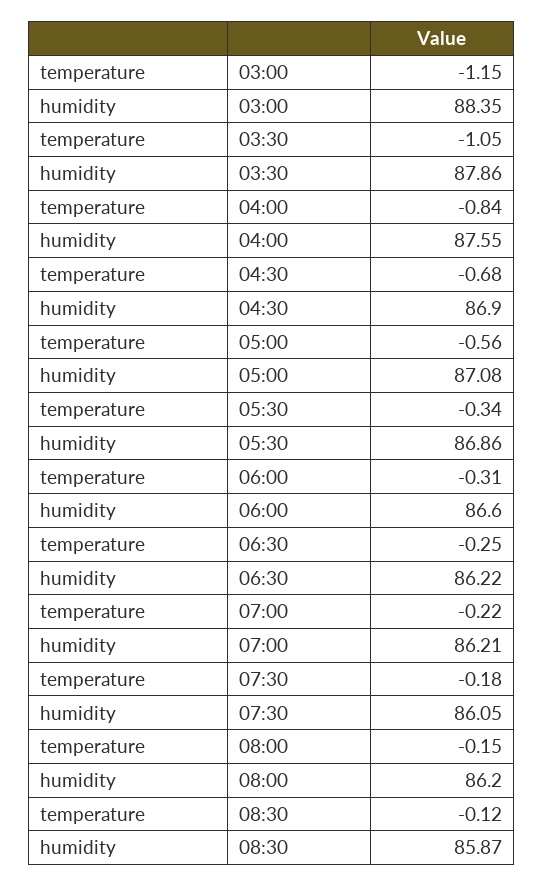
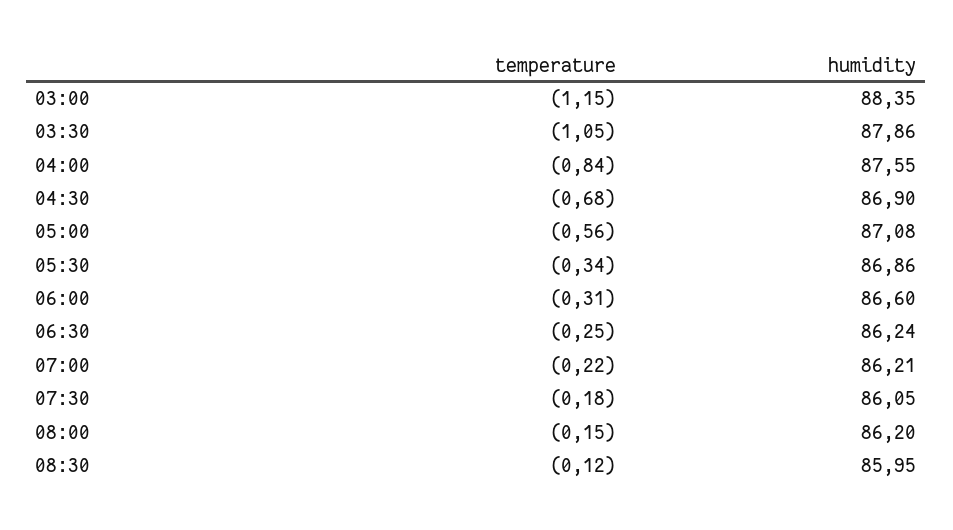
humidity, 06:30: 86.22 -> 86.24
humidity, 08:30: 85.87 -> 85.95

